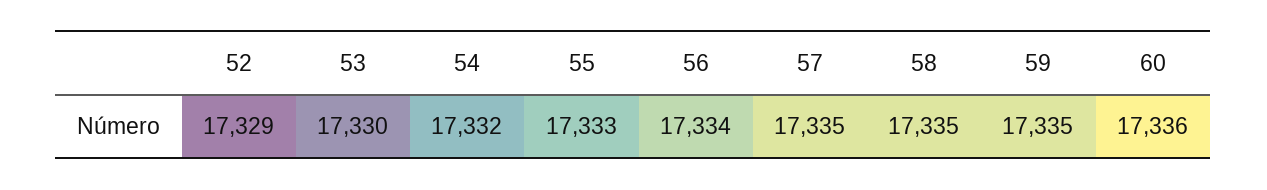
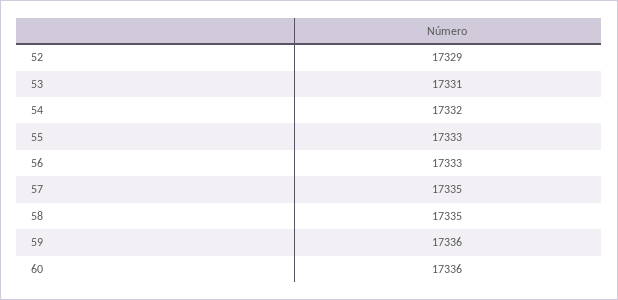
53: 17330 -> 17331
56: 17334 -> 17333
59: 17335 -> 17336

